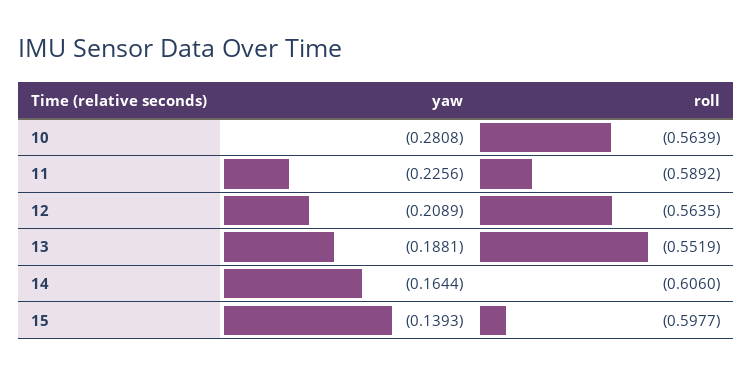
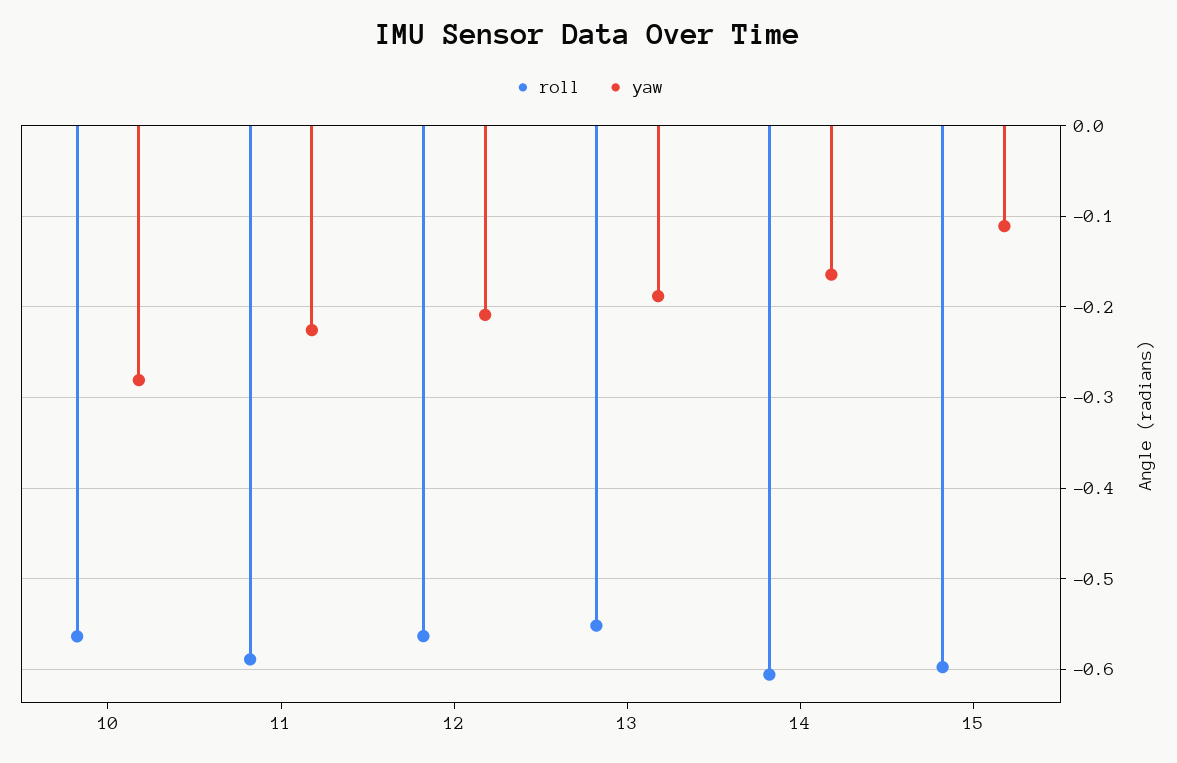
yaw, 15: -0.1393 -> -0.11

